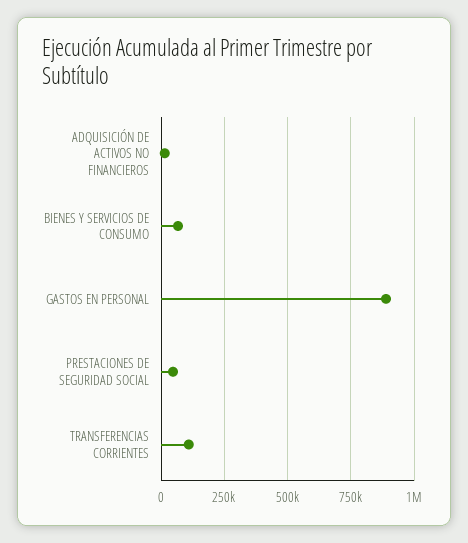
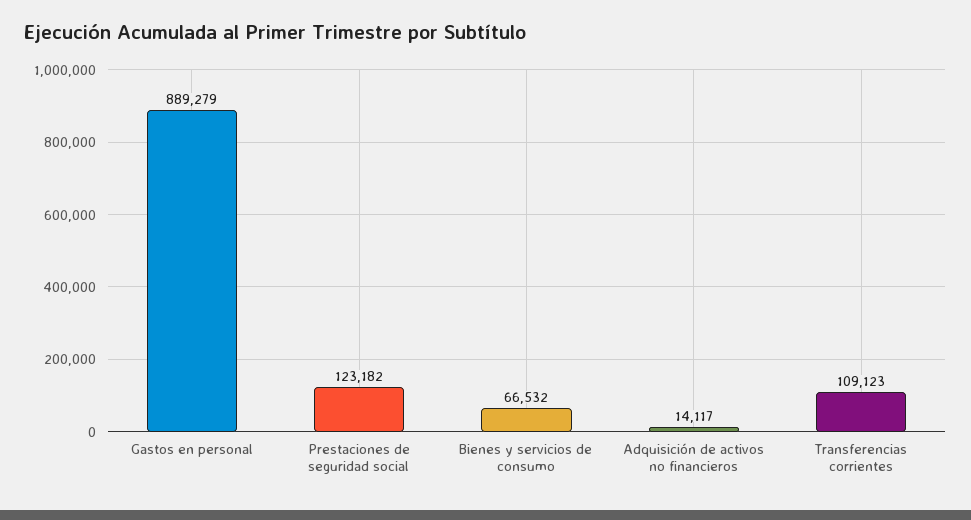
PRESTACIONES DE SEGURIDAD SOCIAL: 50000 -> 123182

